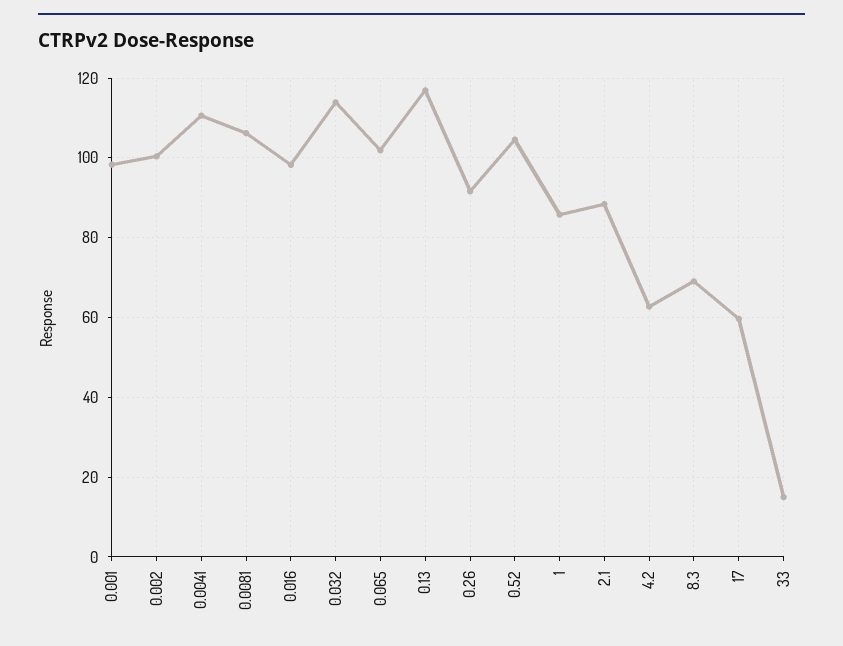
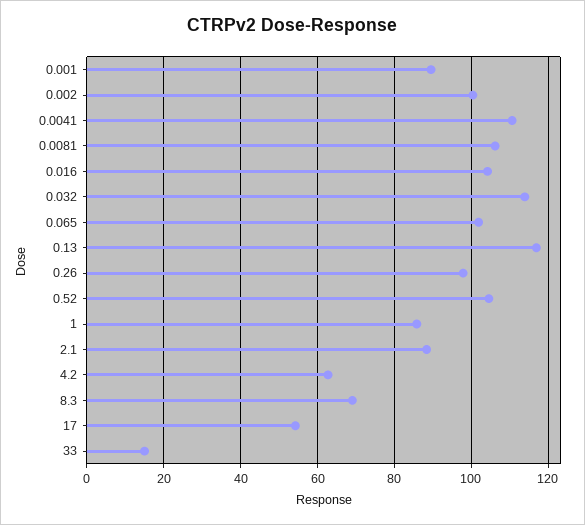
0.001: 98 -> 90
0.016: 98 -> 104
0.26: 92 -> 98
17: 60 -> 54

